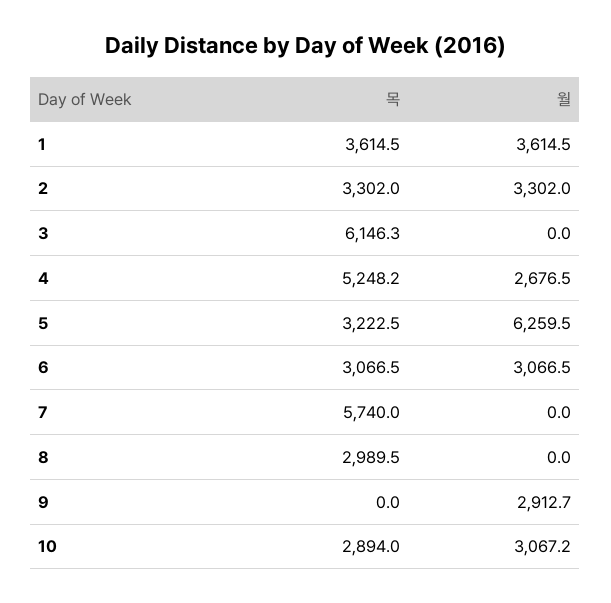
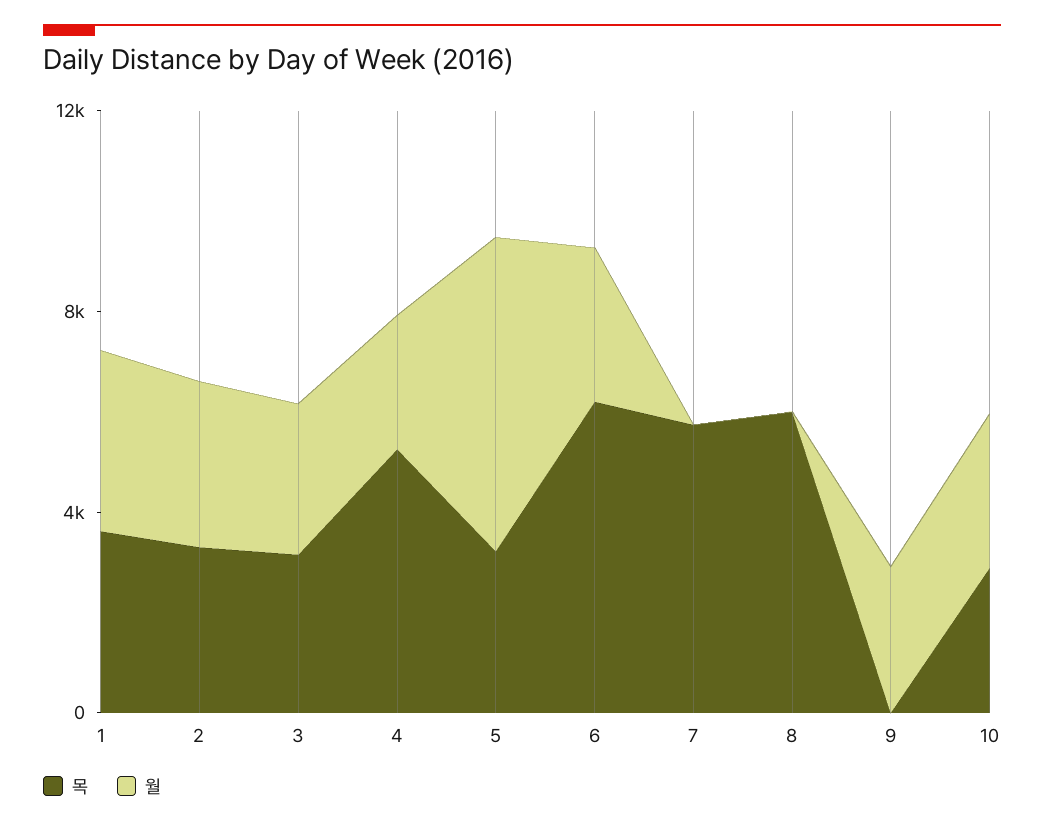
목, 3: 6146.3 -> 3000
월, 3: 0 -> 3000
목, 6: 3066.5 -> 6000
목, 8: 2989.5 -> 6000

